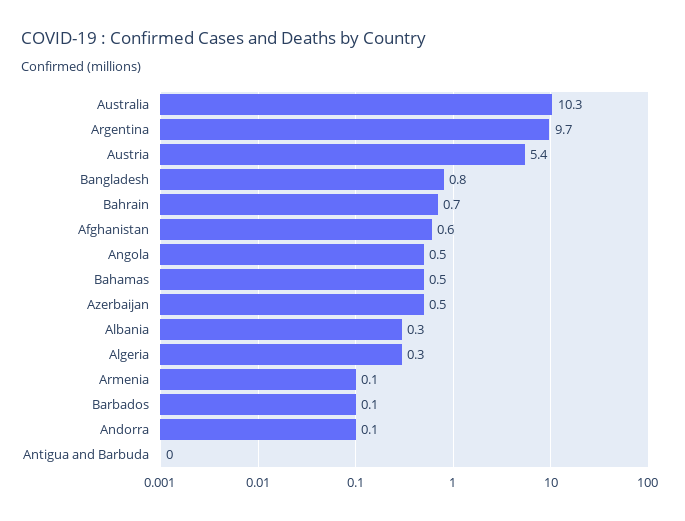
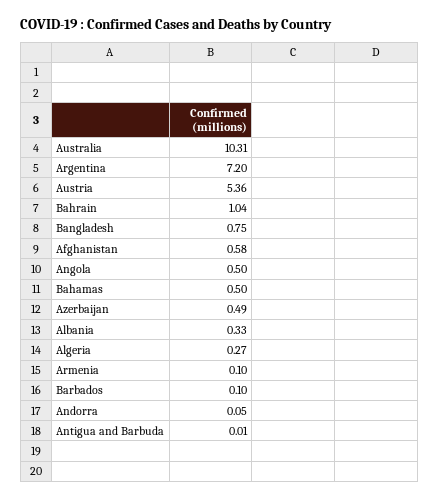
Argentina: 9.7 -> 7.2
Bahrain: 0.7 -> 1.04

